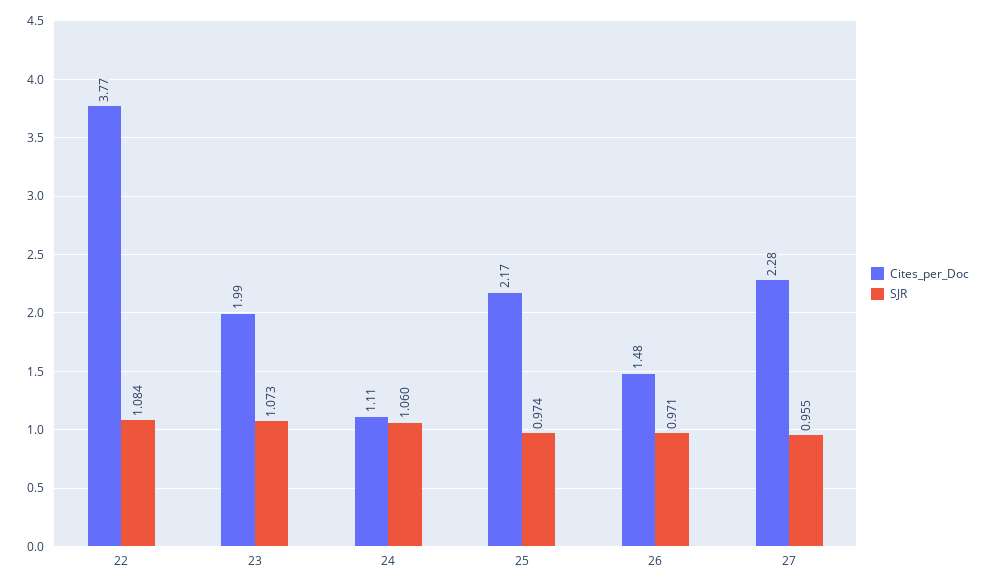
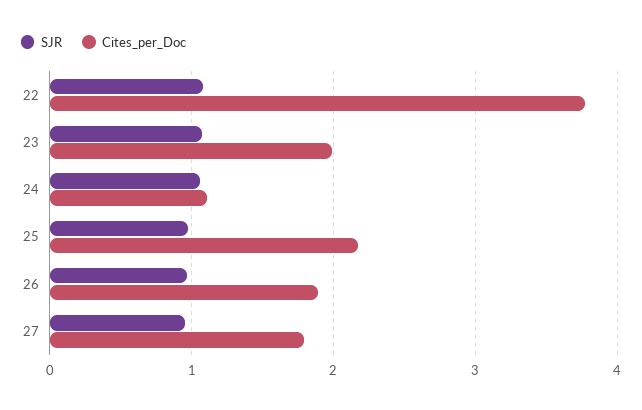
Cites_per_Doc, 26: 1.48 -> 1.9
Cites_per_Doc, 27: 2.28 -> 1.8

